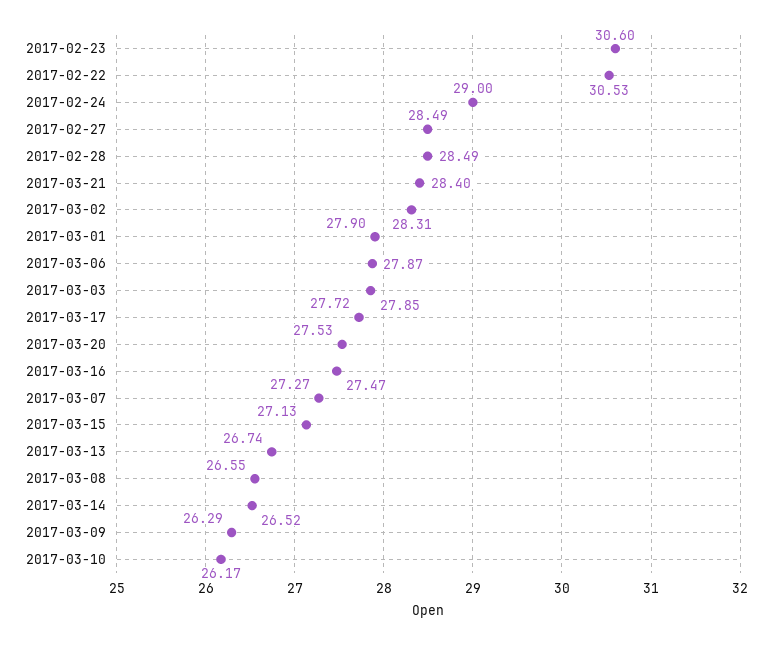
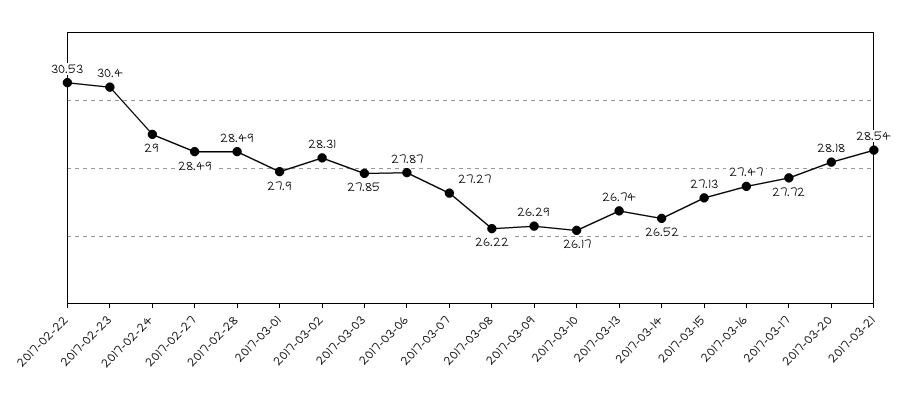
2017-02-23: 30.6 -> 30.4
2017-03-21: 28.4 -> 28.54
2017-03-20: 27.53 -> 28.18
2017-03-08: 26.55 -> 26.22

